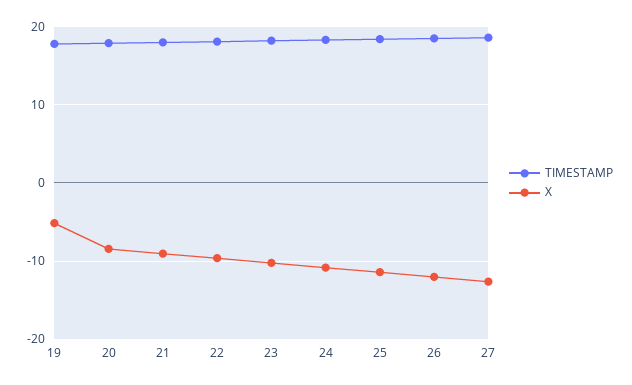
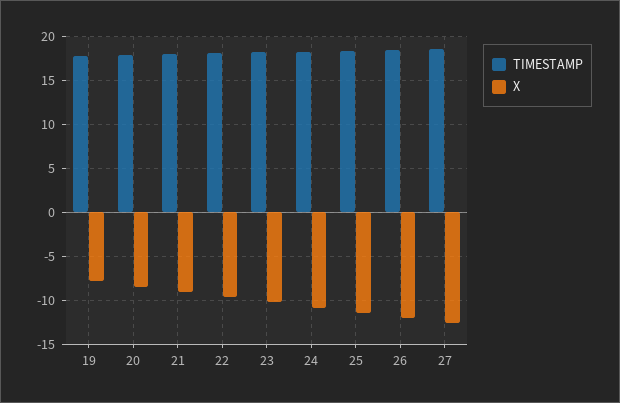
X, 19: -5 -> -8

